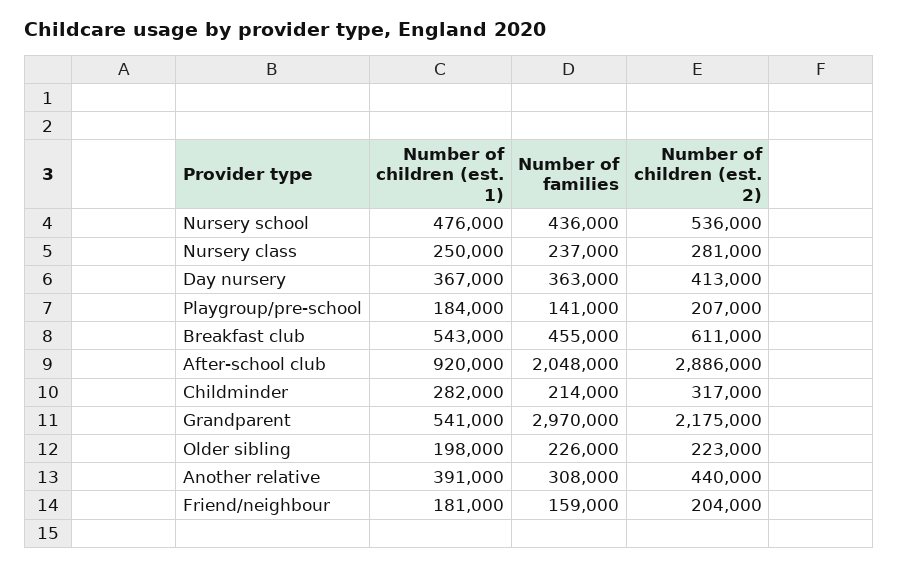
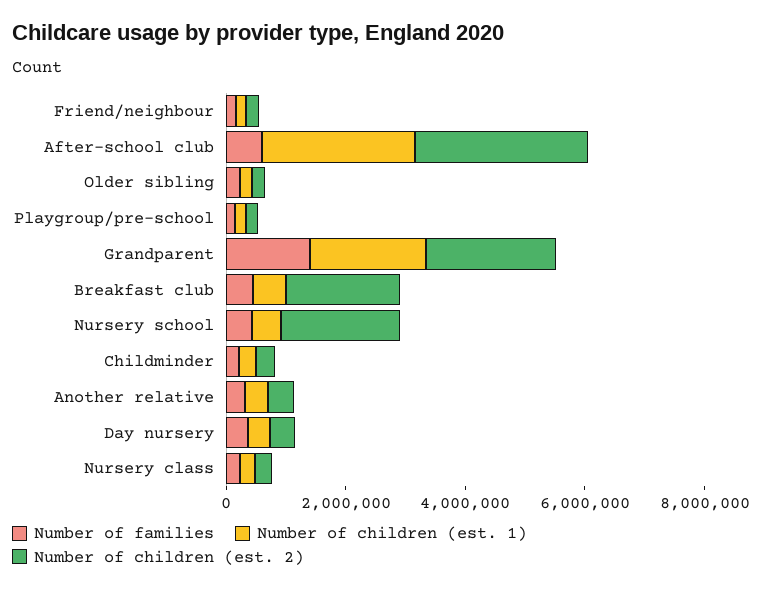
Number of children (est. 2), Nursery school: 536000 -> 2000000
Number of children (est. 2), Breakfast club: 611000 -> 2000000
Number of children (est. 1), After-school club: 920000 -> 2500000
Number of families, After-school club: 2048000 -> 500000
Number of children (est. 1), Grandparent: 541000 -> 2000000
Number of families, Grandparent: 2970000 -> 1500000

